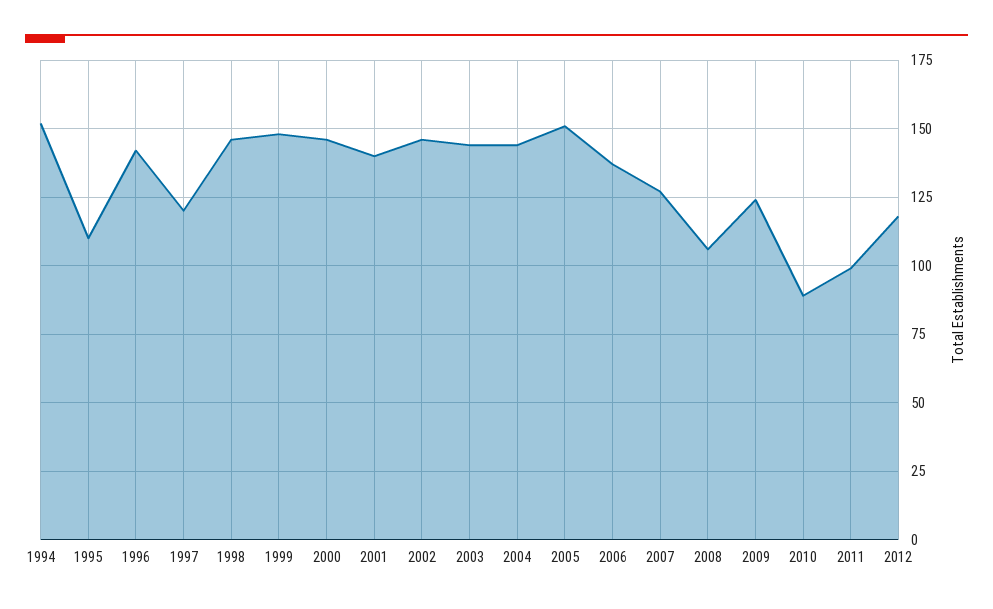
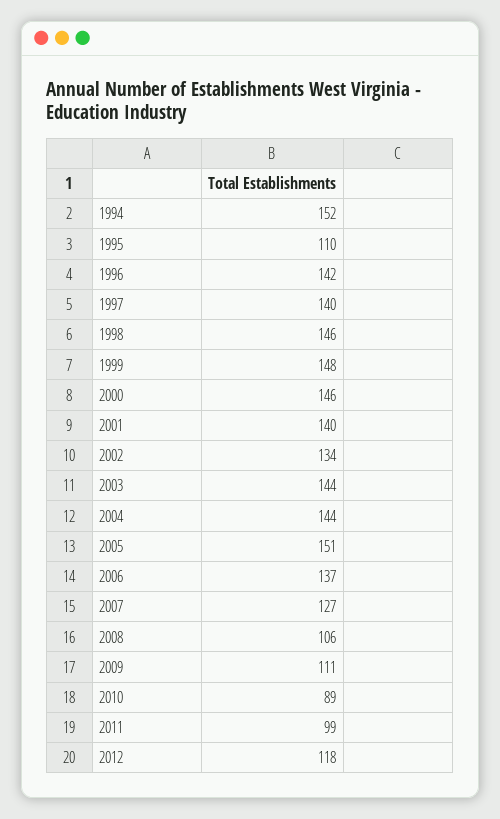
1997: 120 -> 140
2002: 145 -> 134
2009: 125 -> 111

